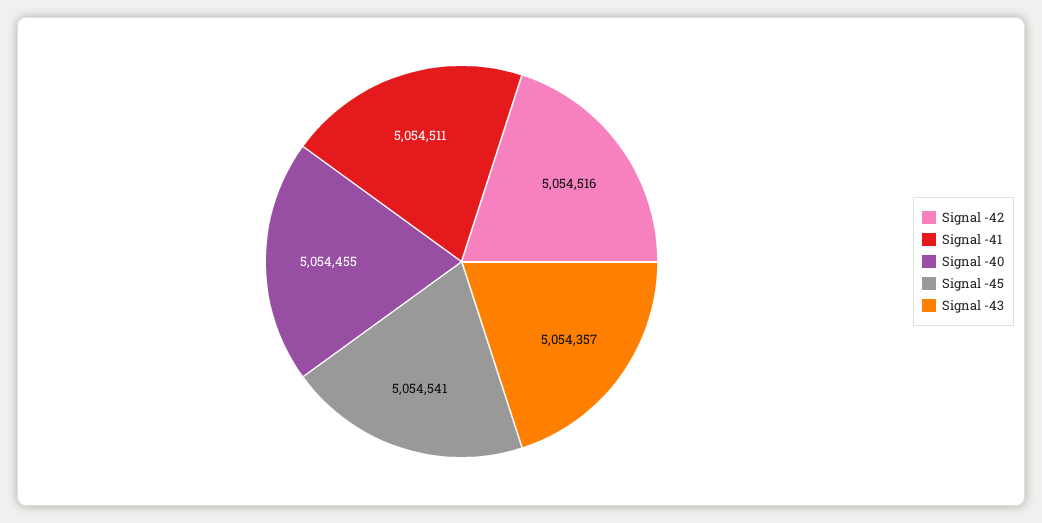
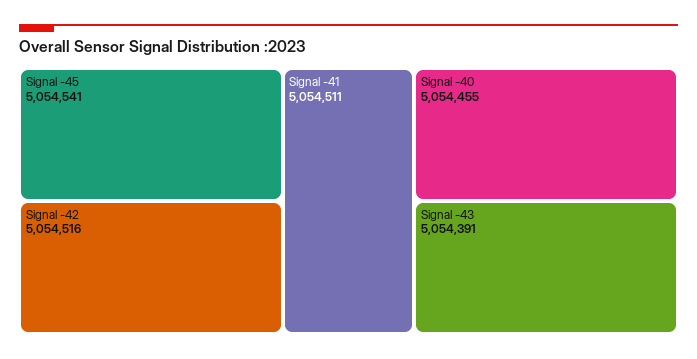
Signal -43: 5054357 -> 5054391

